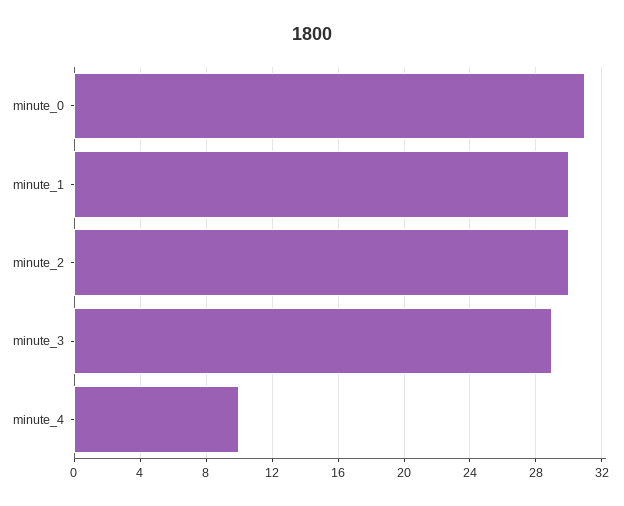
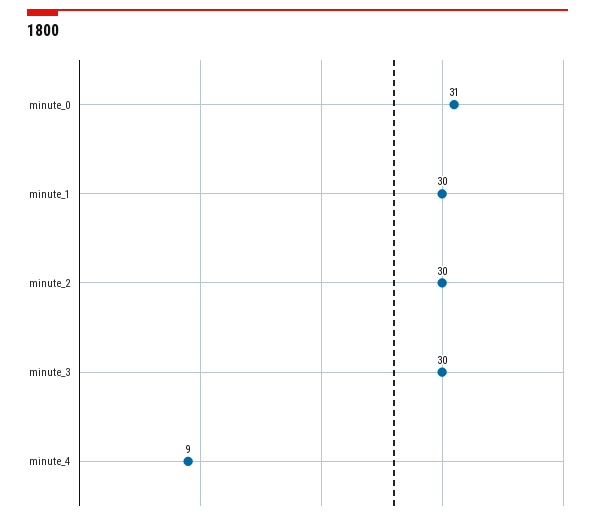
minute_3: 29 -> 30
minute_4: 10 -> 9

